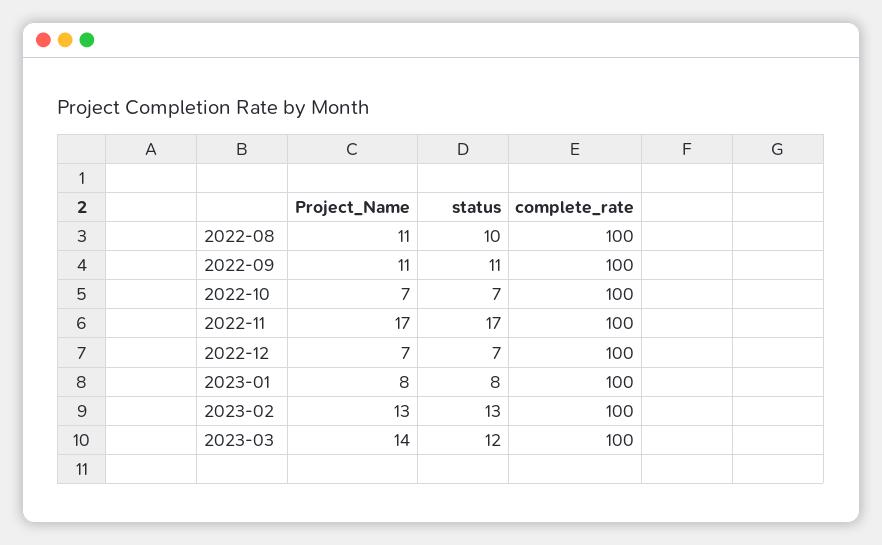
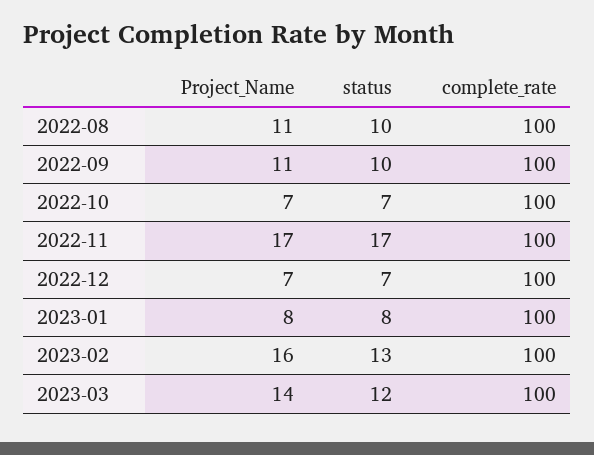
status, 2022-09: 11 -> 10
Project_Name, 2023-02: 13 -> 16

